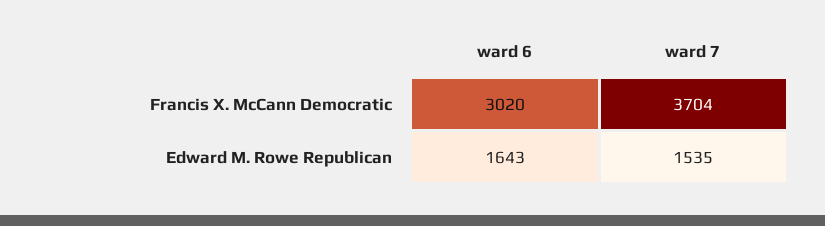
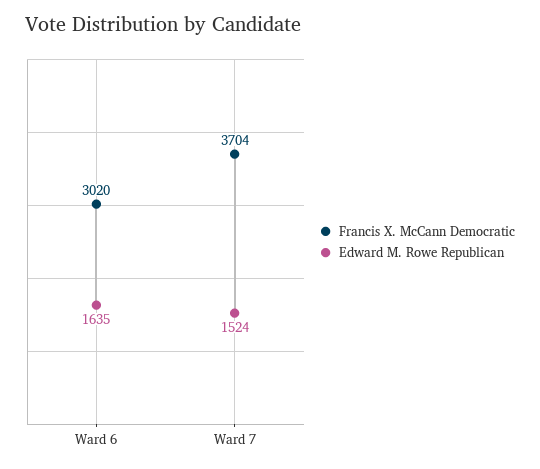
Edward M. Rowe Republican, ward 6: 1643 -> 1635
Edward M. Rowe Republican, ward 7: 1535 -> 1524

